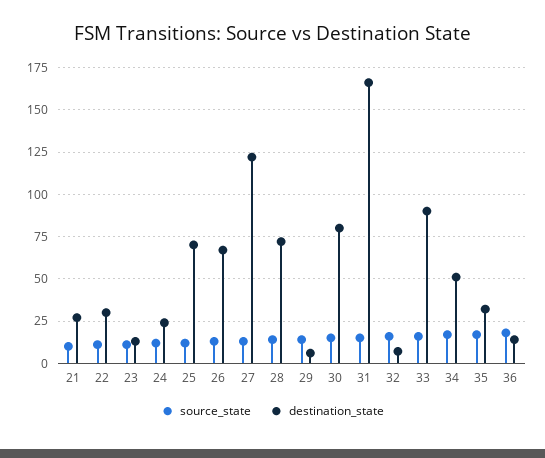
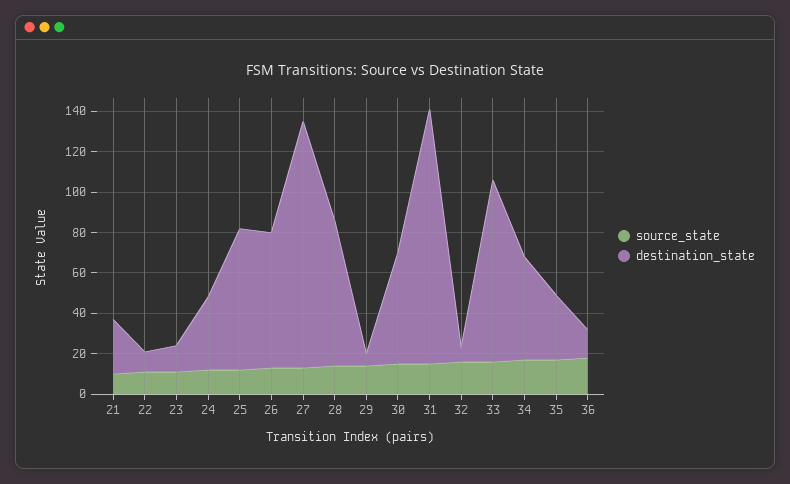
destination_state, 22: 30 -> 10
destination_state, 24: 25 -> 35
destination_state, 30: 80 -> 55
destination_state, 31: 165 -> 125

